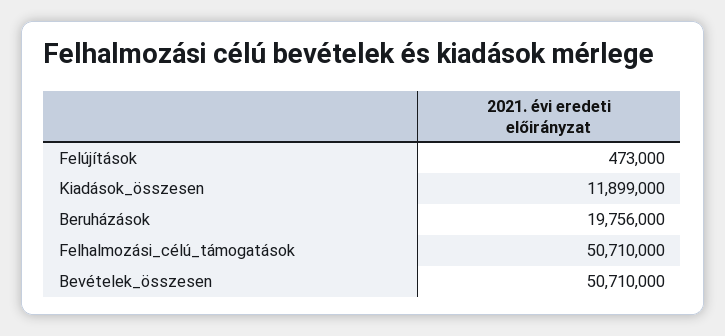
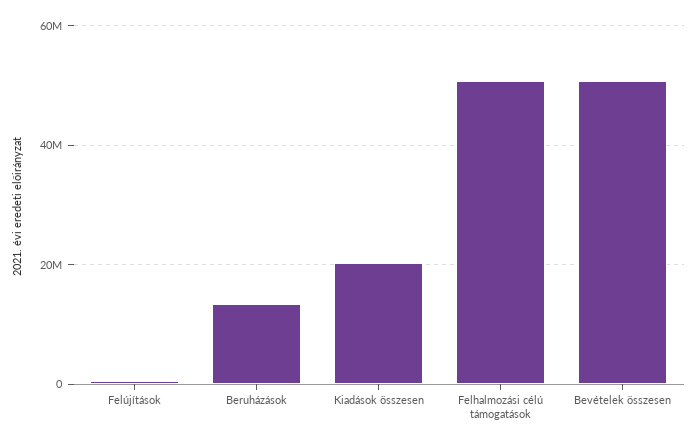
Kiadások_összesen: 11899000 -> 20000000
Beruházások: 19756000 -> 14000000

